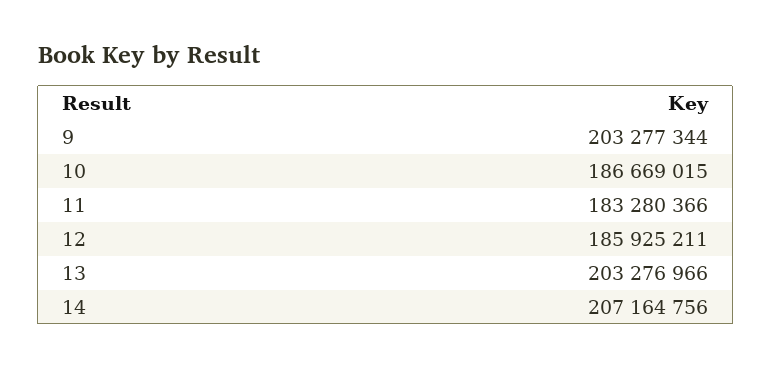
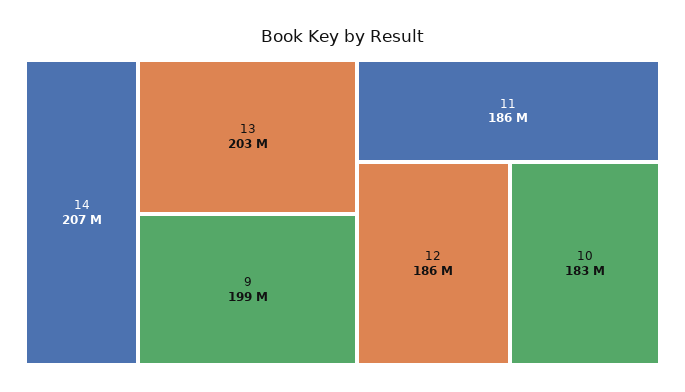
9: 203277344 -> 199000000
10: 186669015 -> 183000000
11: 183280366 -> 186000000

